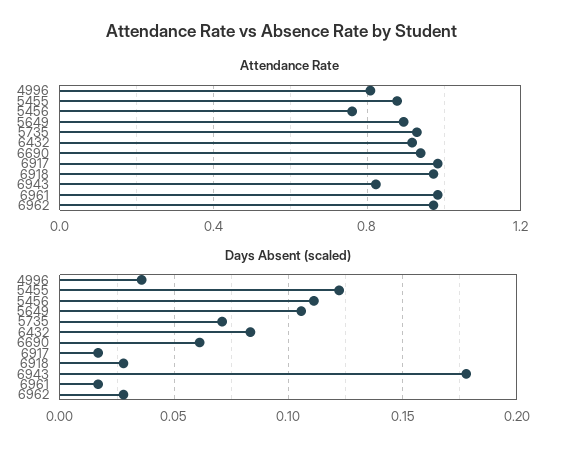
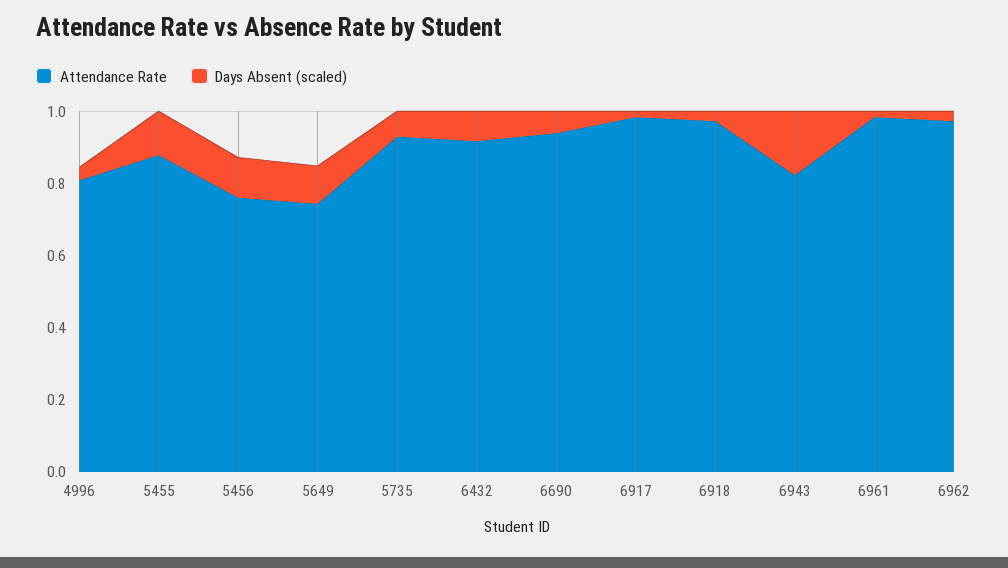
Attendance Rate, 5649: 0.9 -> 0.75

